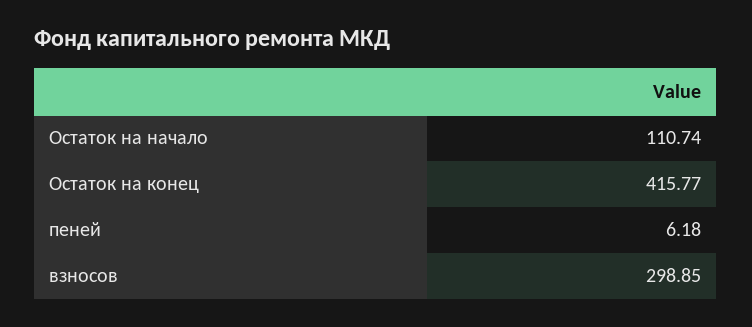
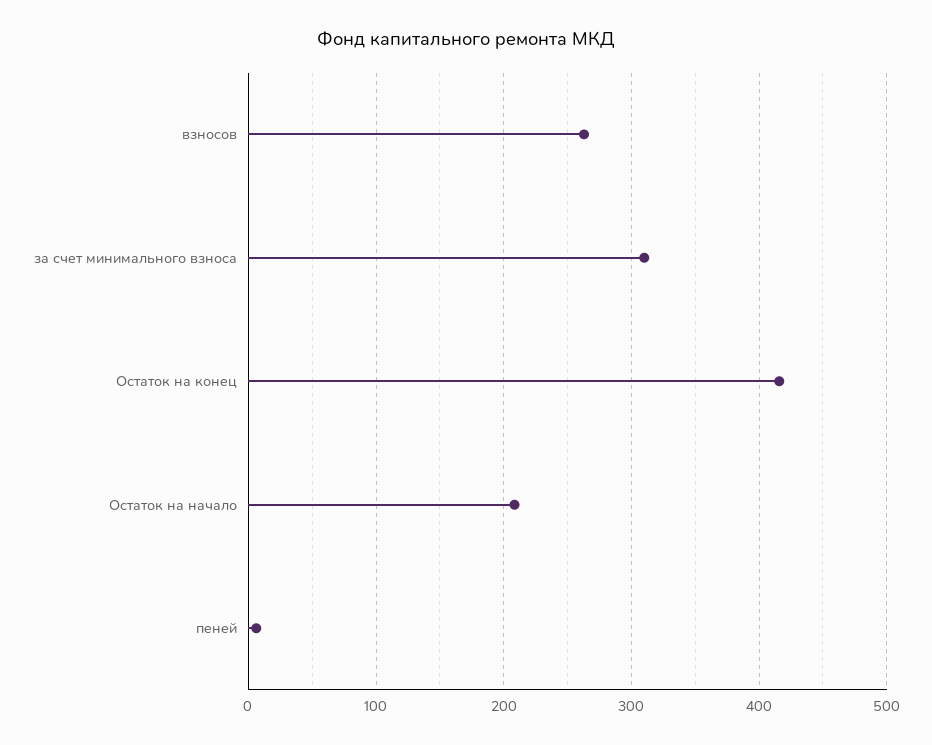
Остаток на начало: 110.74 -> 210
взносов: 298.85 -> 260
за счет минимального взноса: none -> 310

